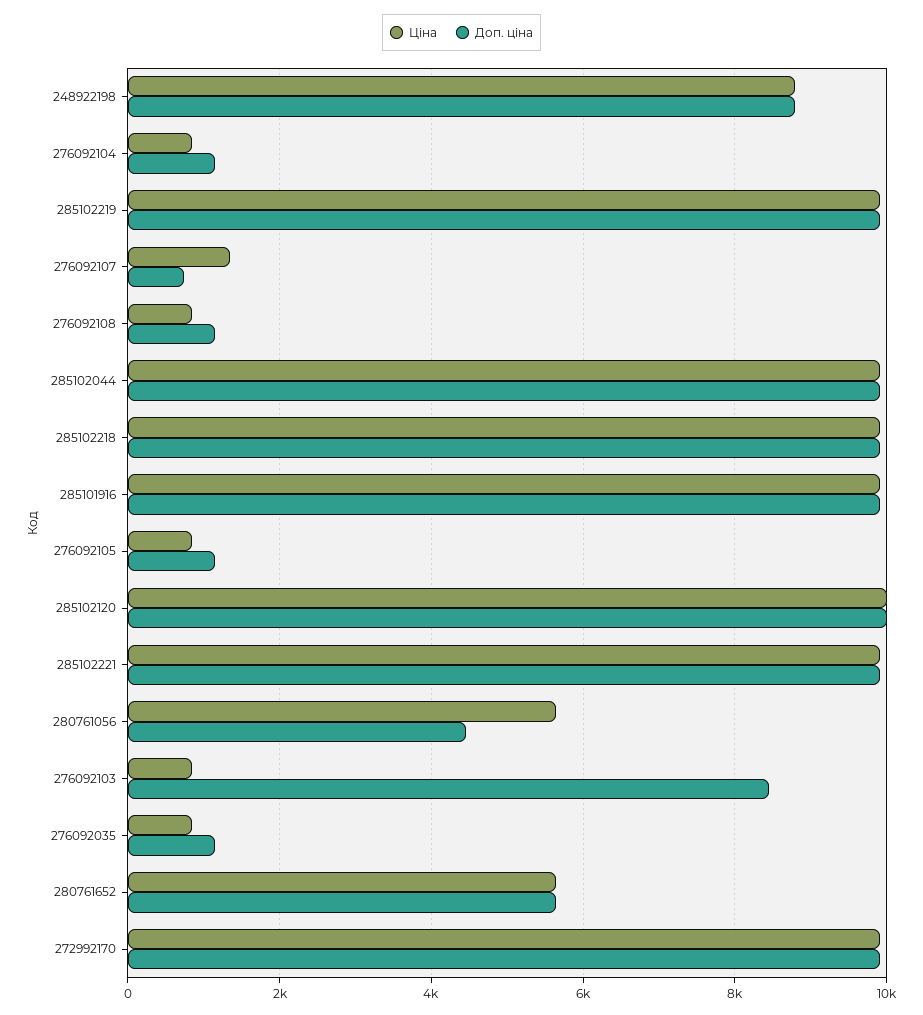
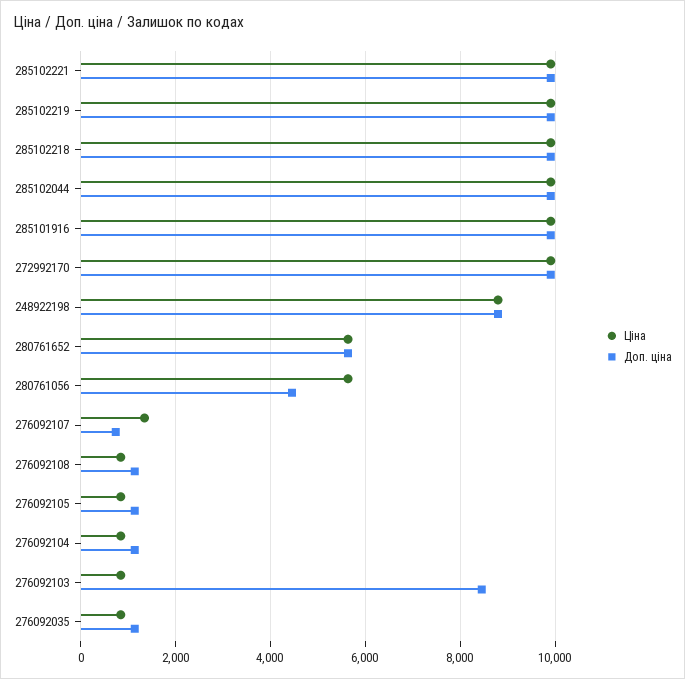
Ціна, 285102120: 10000 -> none
Доп. ціна, 285102120: 10000 -> none

